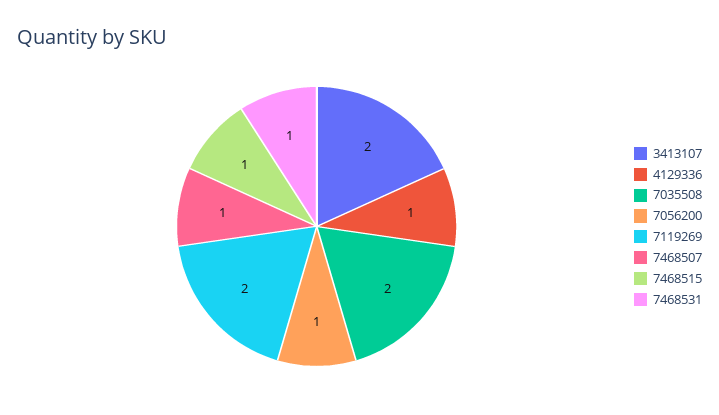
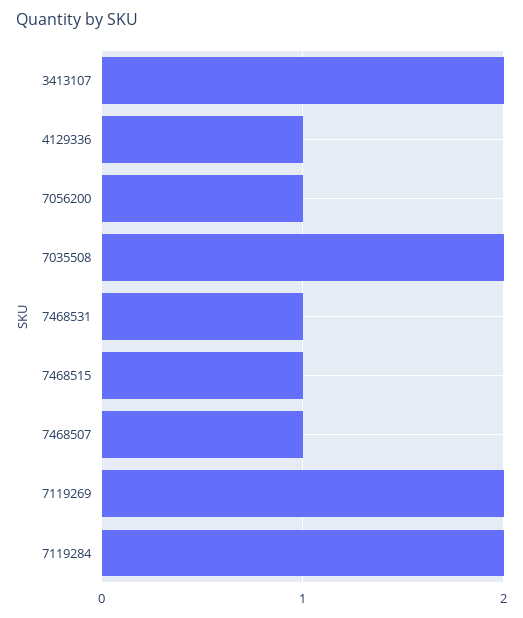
7119284: none -> 2

